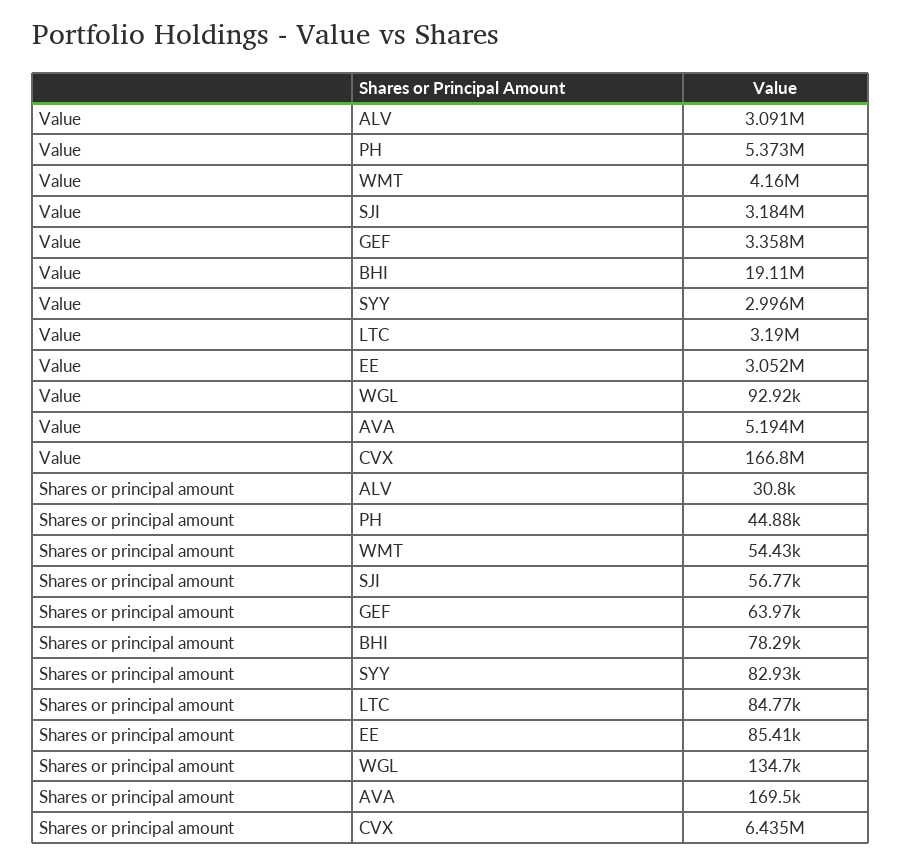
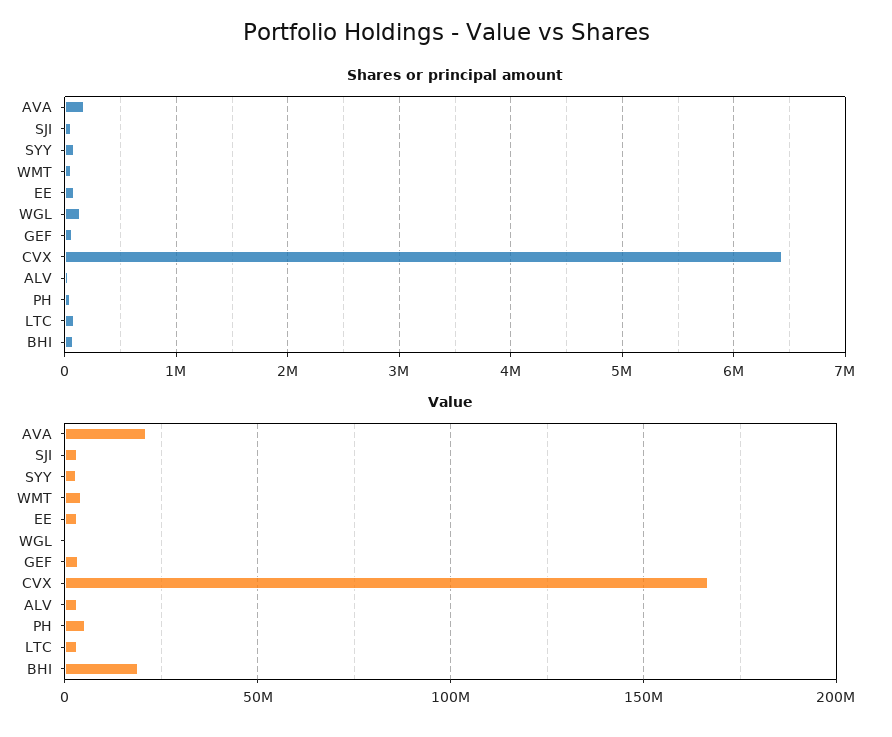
Value, AVA: 5194000 -> 20000000

